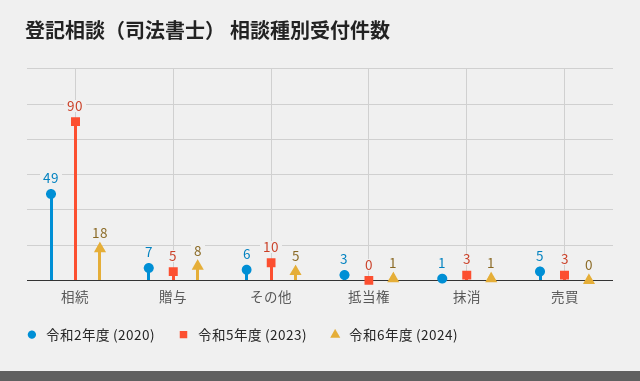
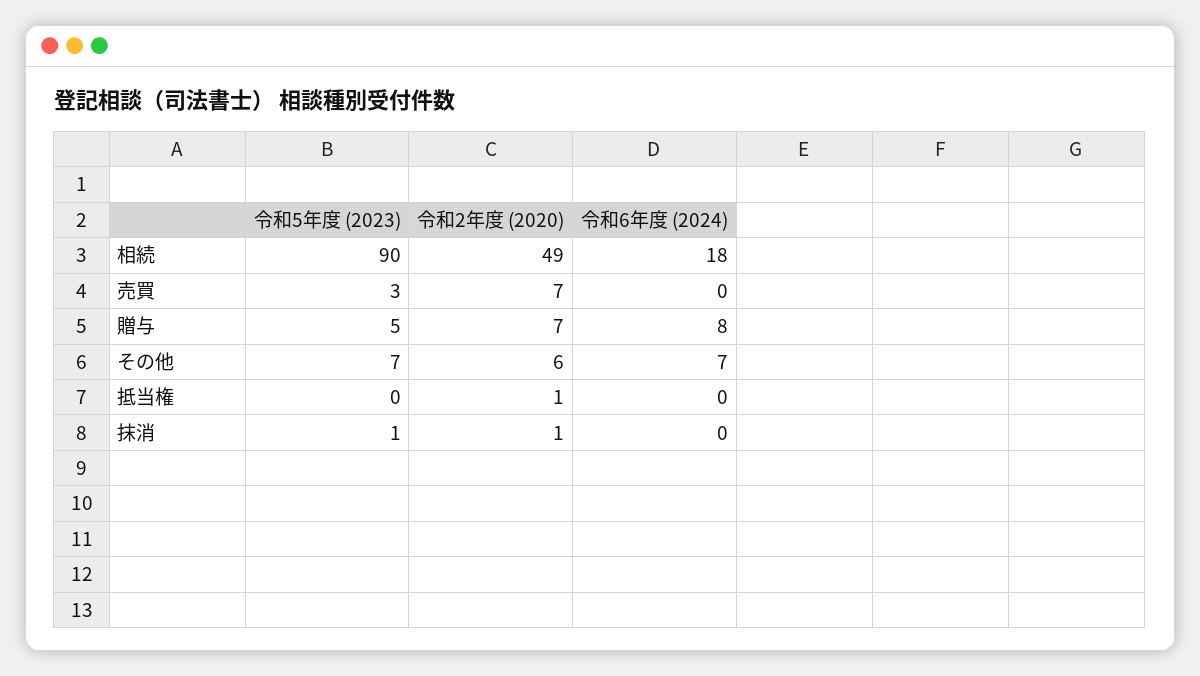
令和5年度 (2023), その他: 10 -> 7
令和6年度 (2024), その他: 5 -> 7
令和2年度 (2020), 抵当権: 3 -> 1
令和6年度 (2024), 抵当権: 1 -> 0
令和5年度 (2023), 抹消: 3 -> 1
令和6年度 (2024), 抹消: 1 -> 0
令和2年度 (2020), 売買: 5 -> 7

